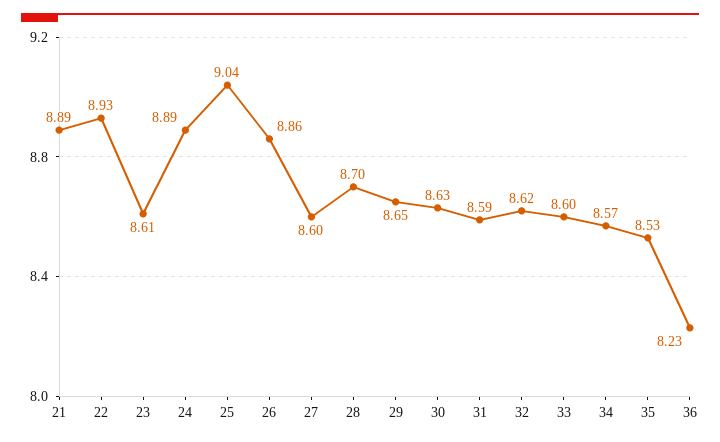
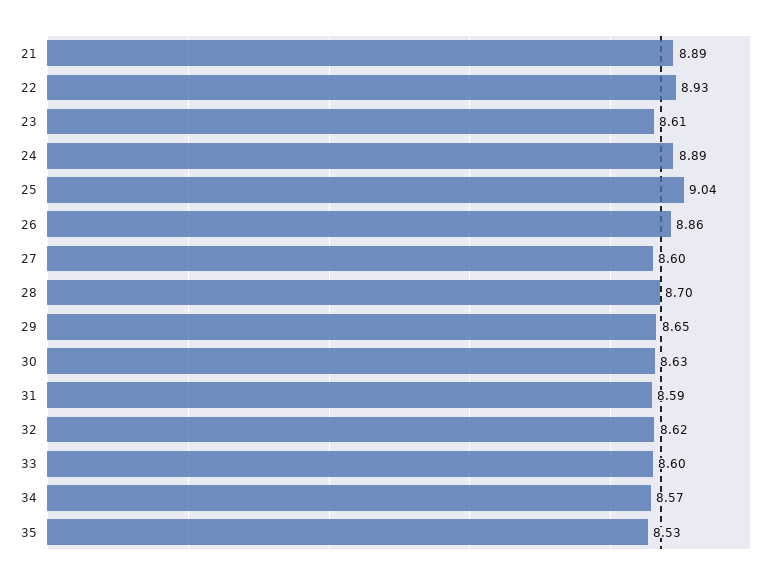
36: 8.23 -> none

